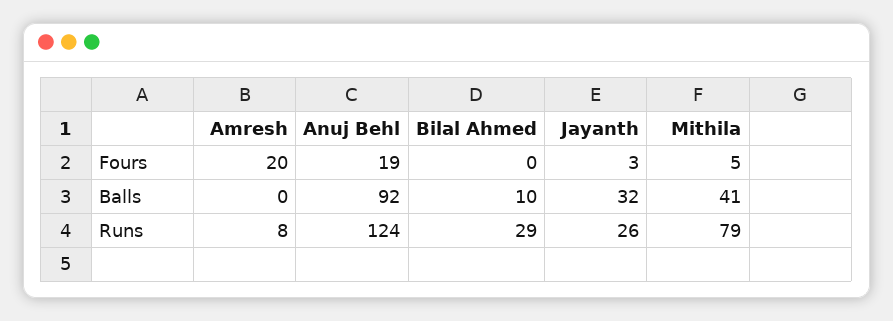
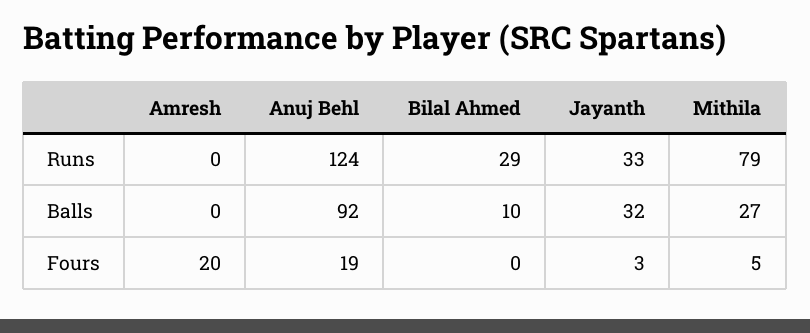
Mithila, Balls: 41 -> 27
Amresh, Runs: 8 -> 0
Jayanth, Runs: 26 -> 33

